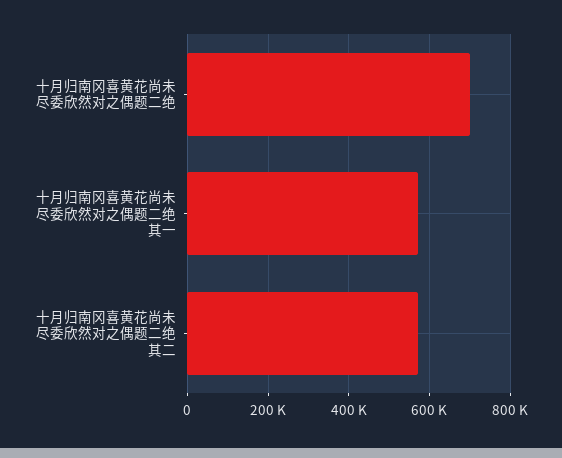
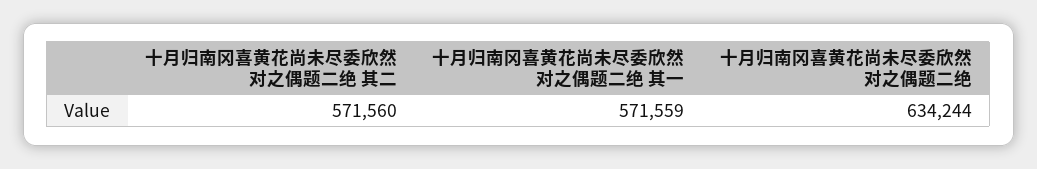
十月归南冈喜黄花尚未尽委欣然对之偶题二绝: 700000 -> 634244

